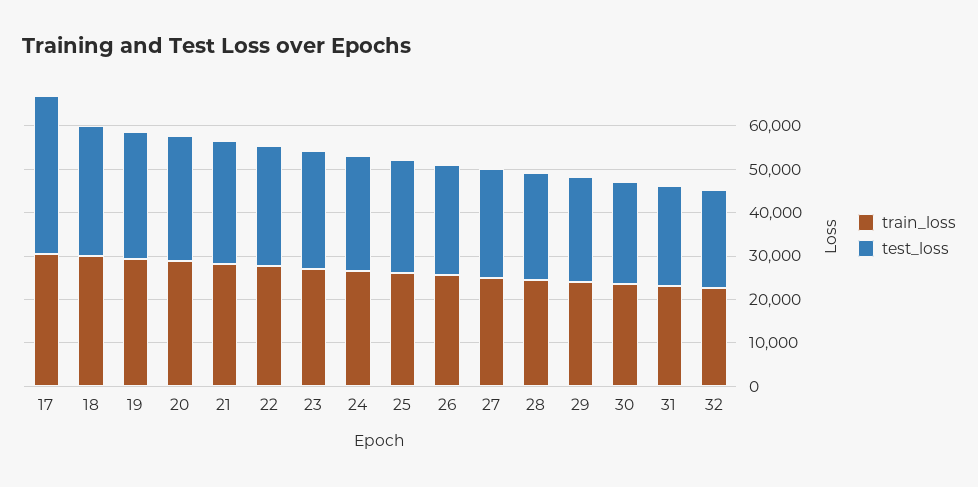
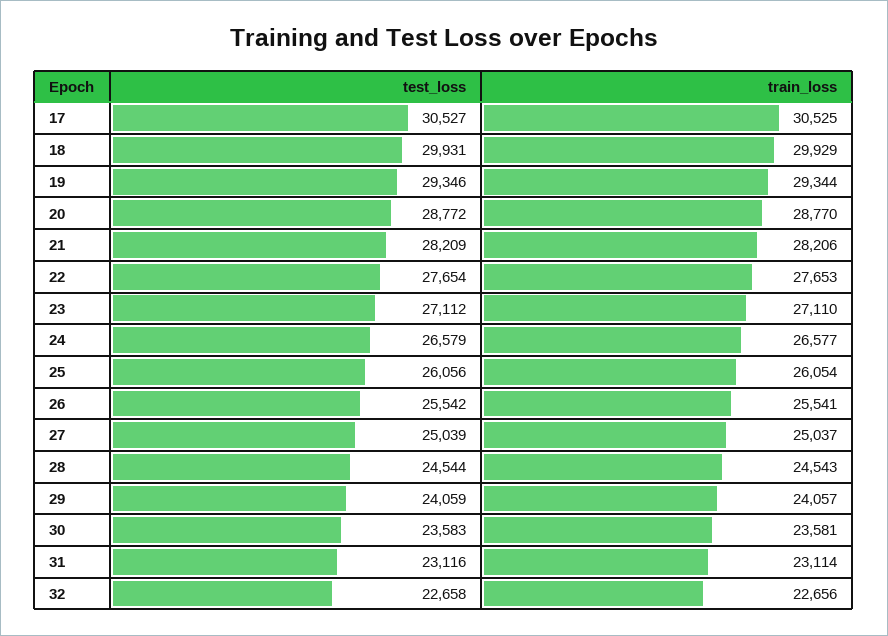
test_loss, 17: 36000 -> 30527

